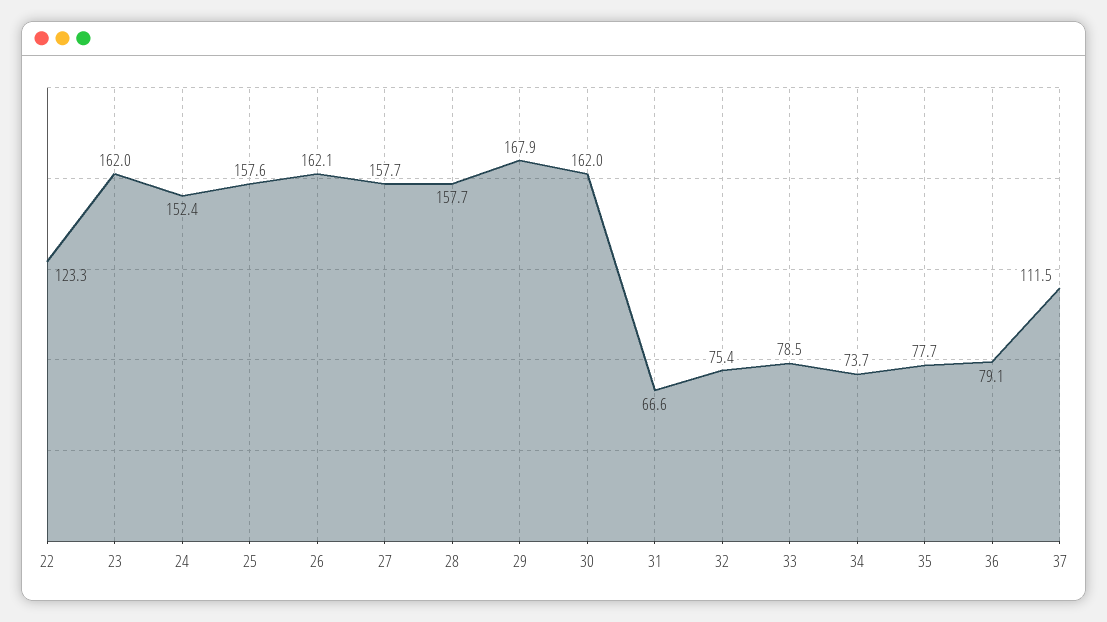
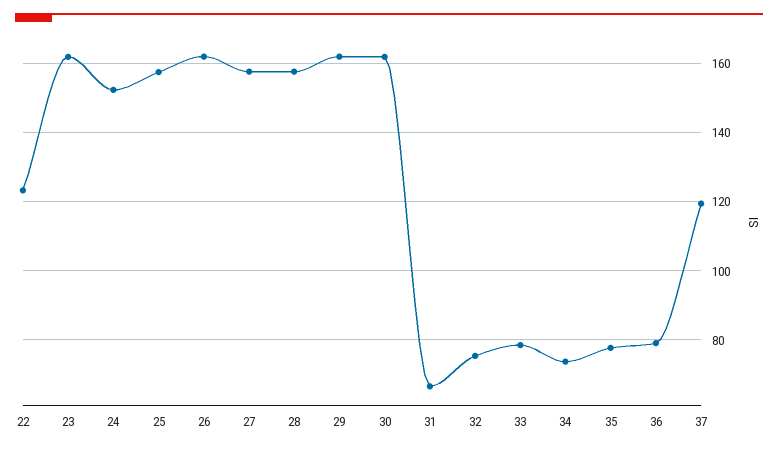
29: 167.9 -> 162
37: 111.5 -> 120

